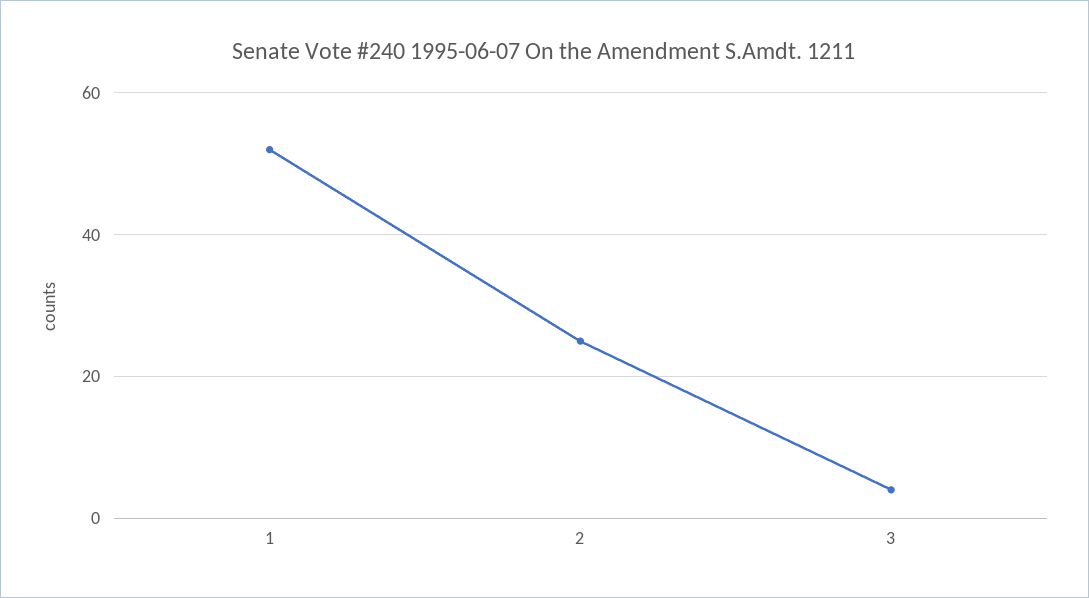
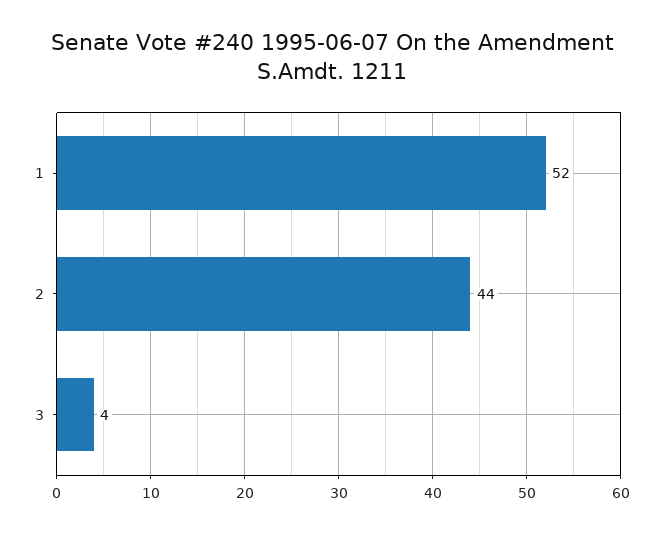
2: 25 -> 44

